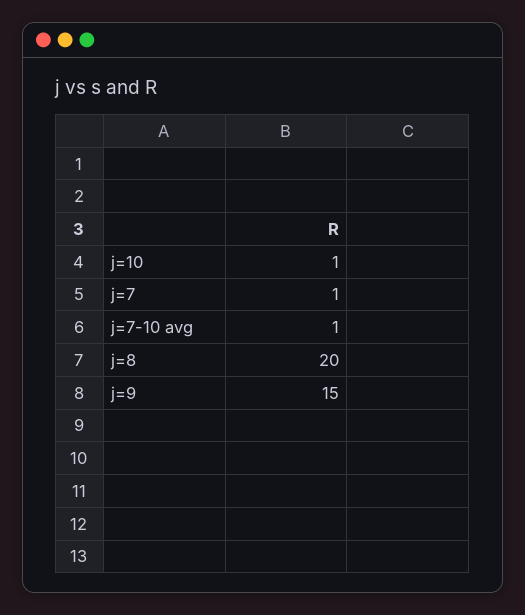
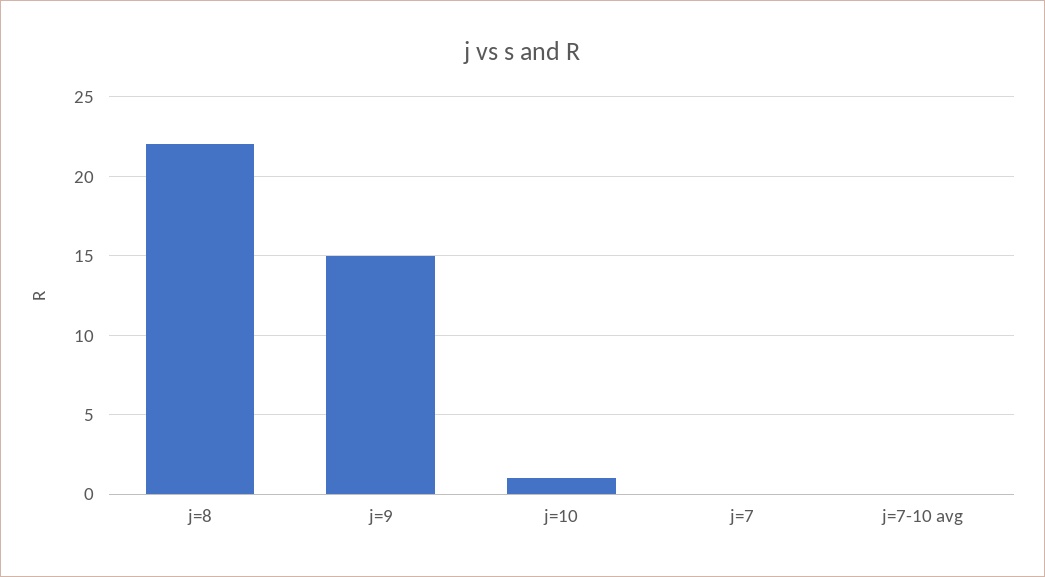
j=7: 1 -> 0
j=7-10 avg: 1 -> 0
j=8: 20 -> 22

